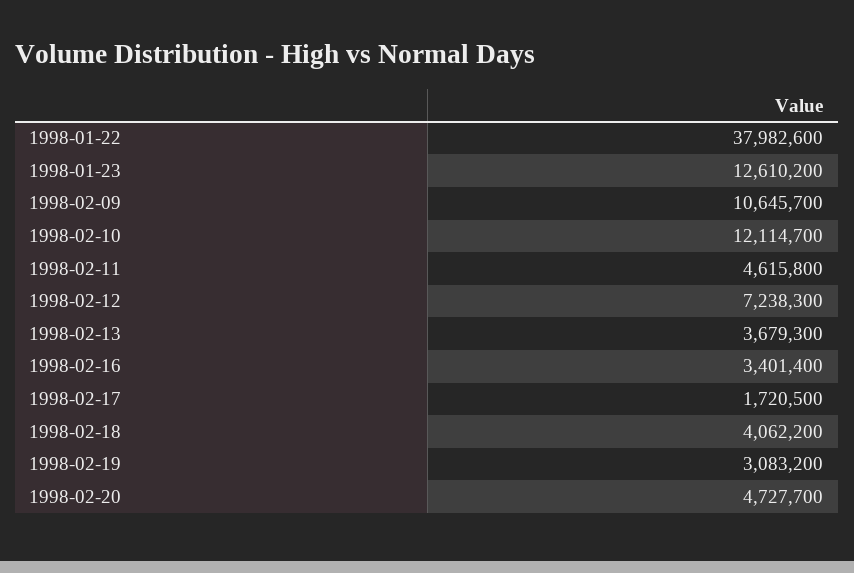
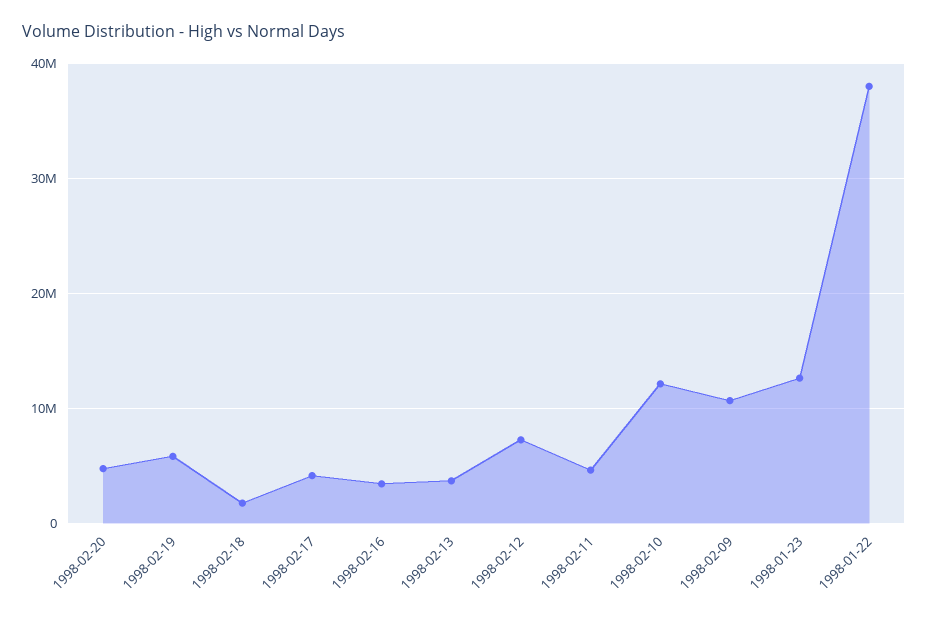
1998-02-17: 1720500 -> 4000000
1998-02-18: 4062200 -> 2000000
1998-02-19: 3083200 -> 6000000

